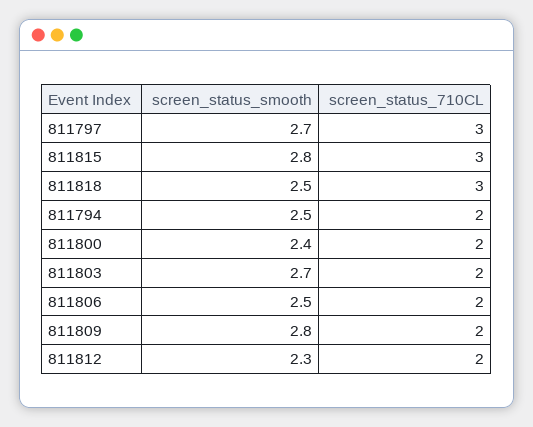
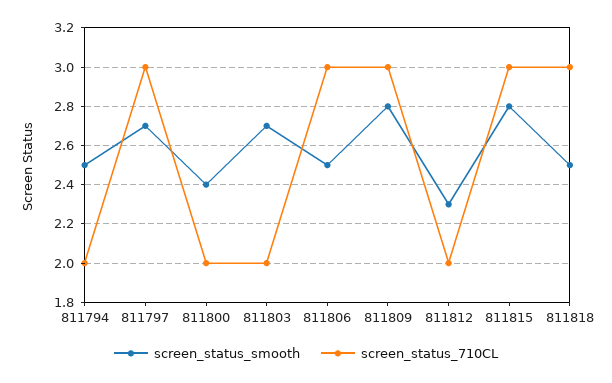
screen_status_710CL, 811806: 2 -> 3
screen_status_710CL, 811809: 2 -> 3

